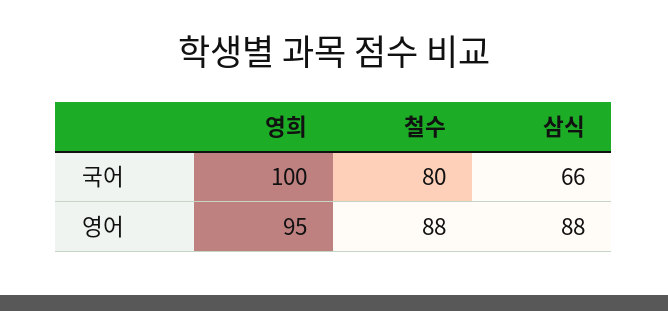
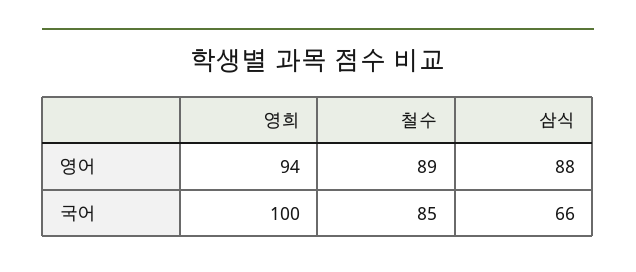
철수, 국어: 80 -> 85
영희, 영어: 95 -> 94
철수, 영어: 88 -> 89

